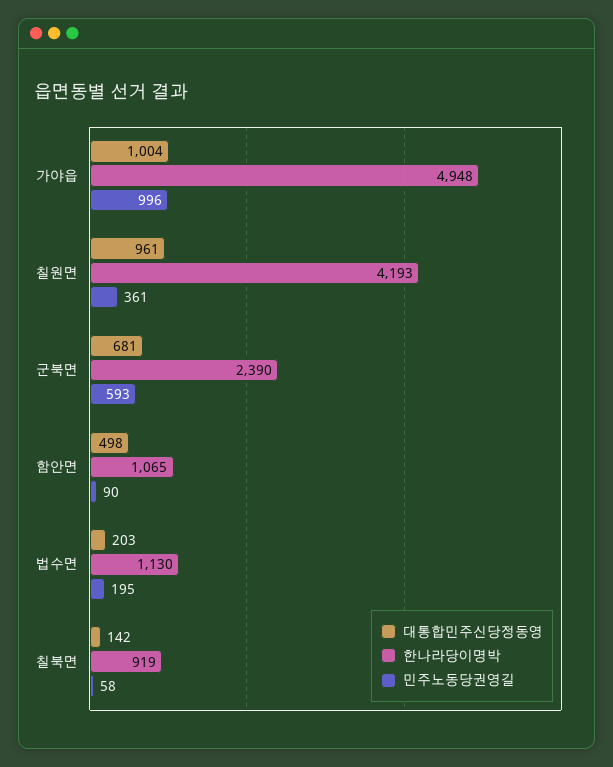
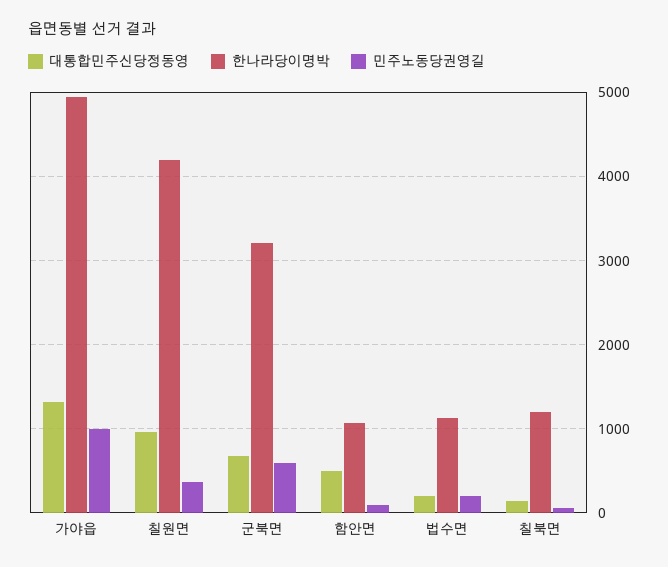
대통합민주신당정동영, 가야읍: 1004 -> 1300
한나라당이명박, 군북면: 2390 -> 3200
한나라당이명박, 칠북면: 919 -> 1200

